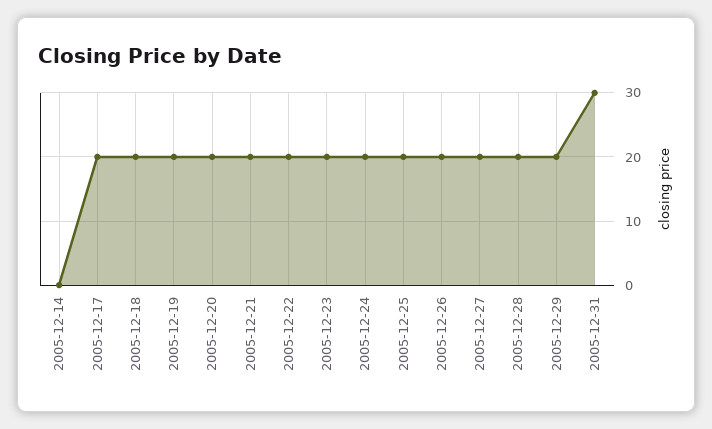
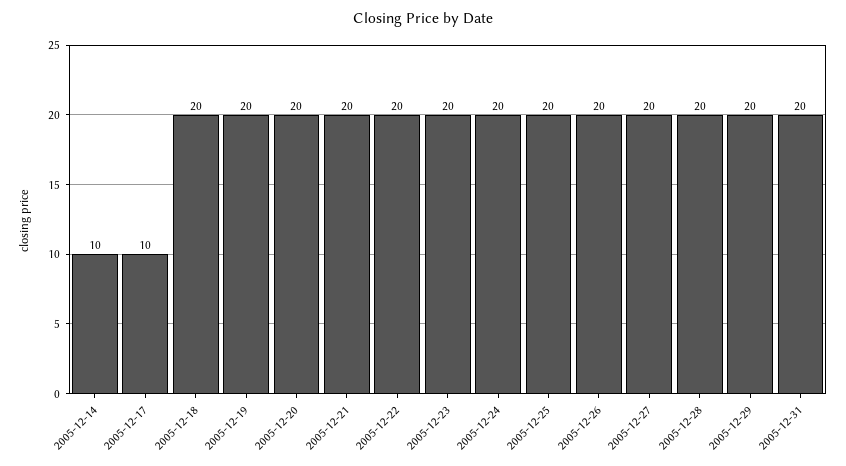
2005-12-14: 0 -> 10
2005-12-17: 20 -> 10
2005-12-31: 30 -> 20

